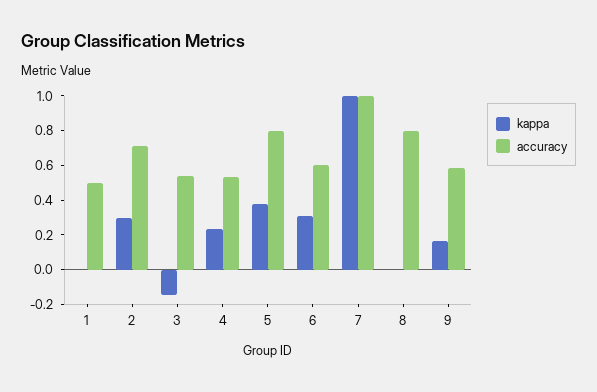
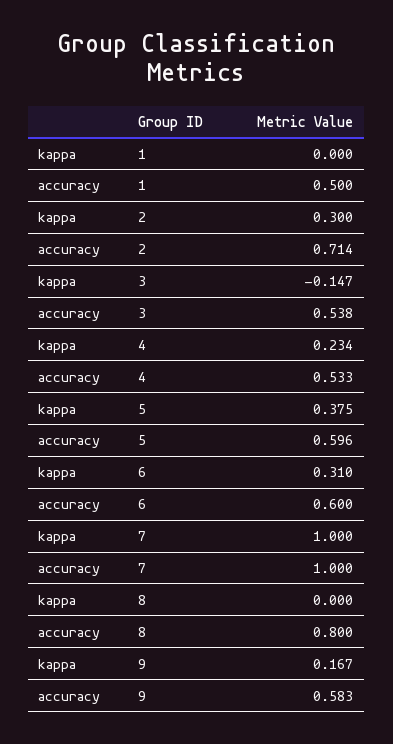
accuracy, 5: 0.8 -> 0.596

